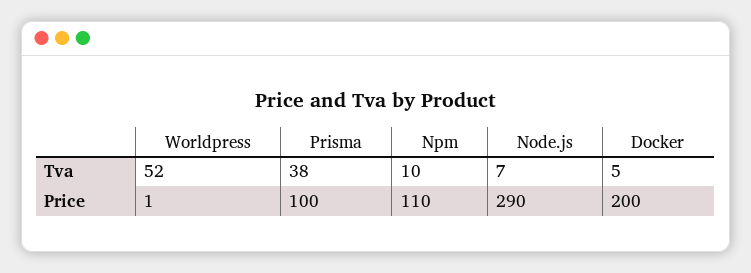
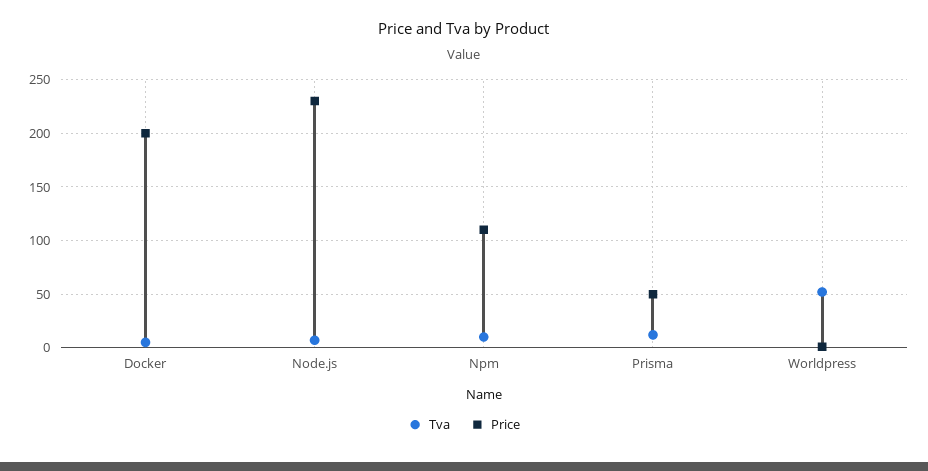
Tva, Prisma: 38 -> 10
Price, Prisma: 100 -> 50
Price, Node.js: 290 -> 230

